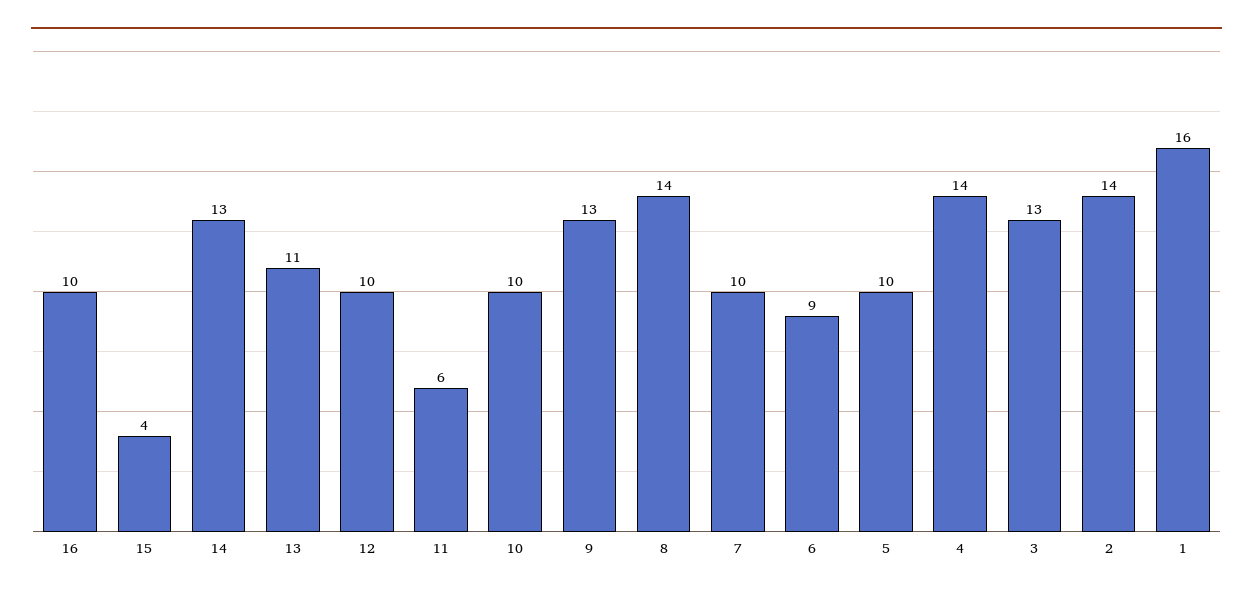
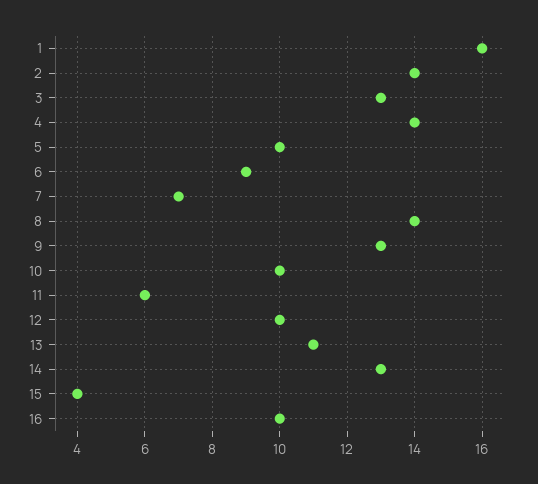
7: 10 -> 7

